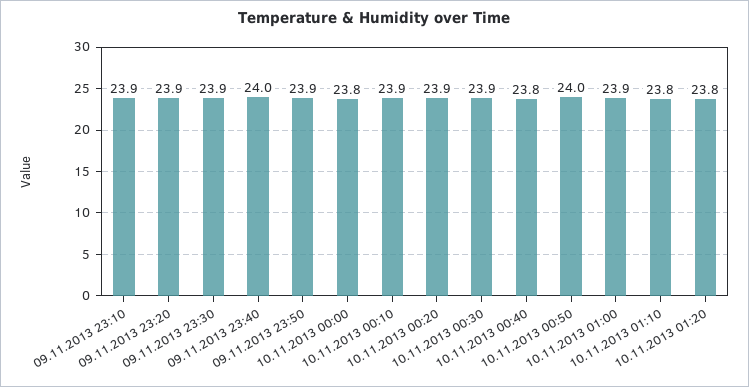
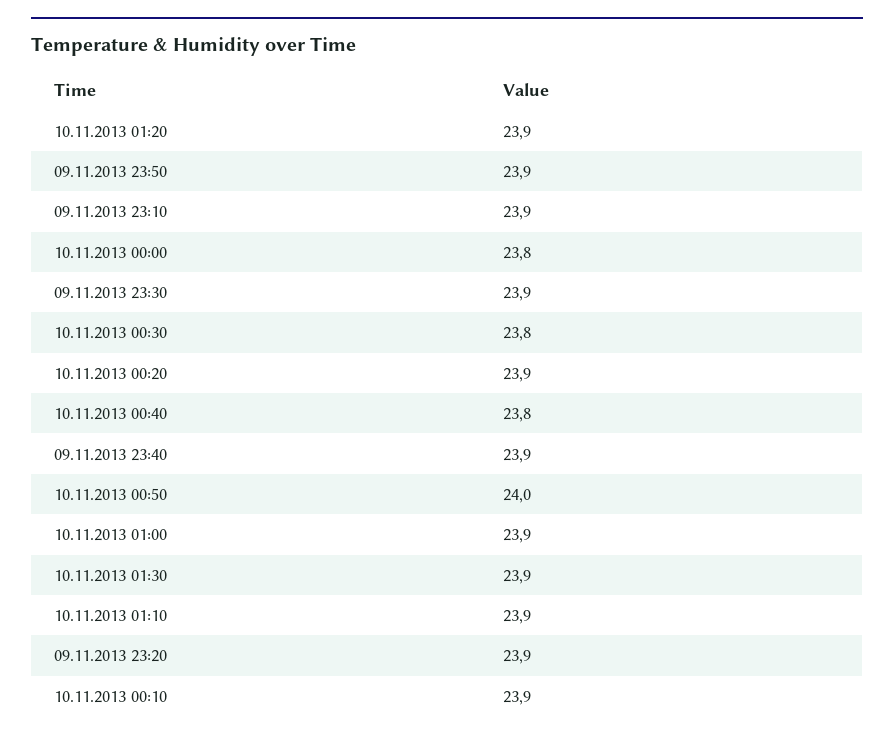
09.11.2013 23:40: 24 -> 23.9
10.11.2013 00:30: 23.9 -> 23.8
10.11.2013 01:10: 23.8 -> 23.9
10.11.2013 01:20: 23.8 -> 23.9
10.11.2013 01:30: none -> 23.9

